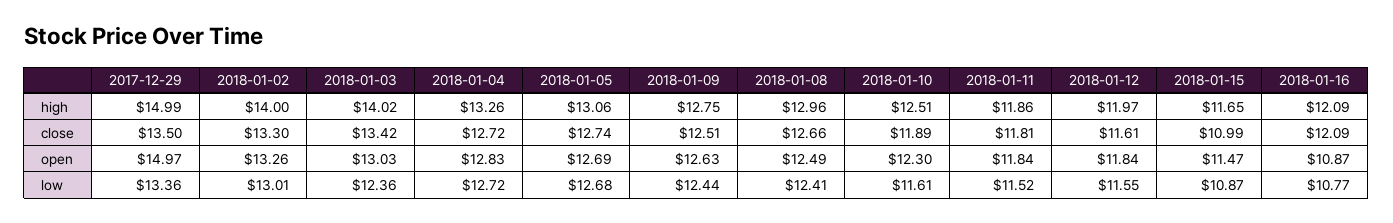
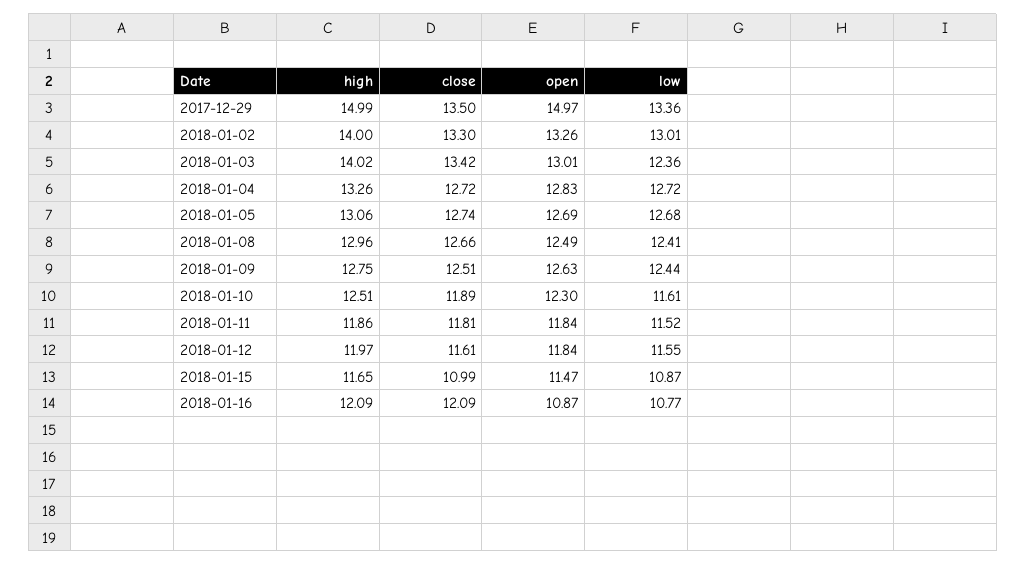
2018-01-03, open: 13.03 -> 13.01

